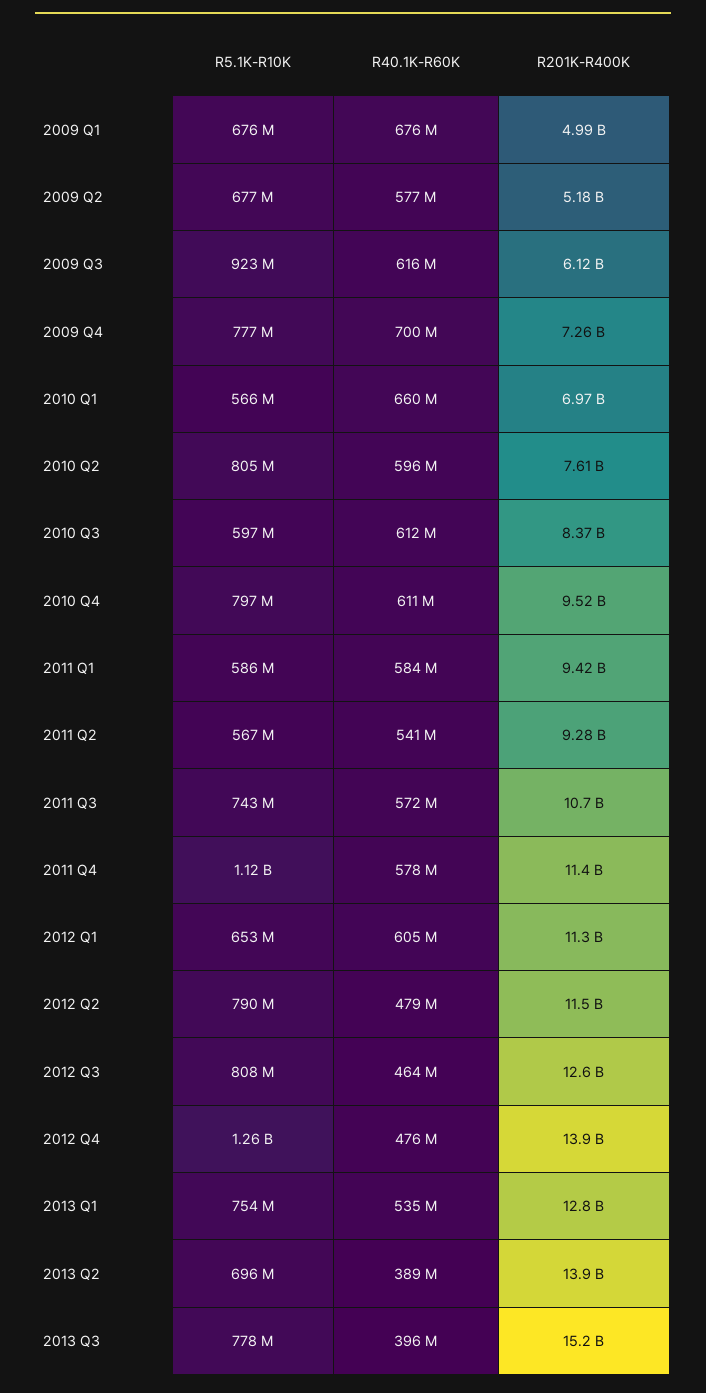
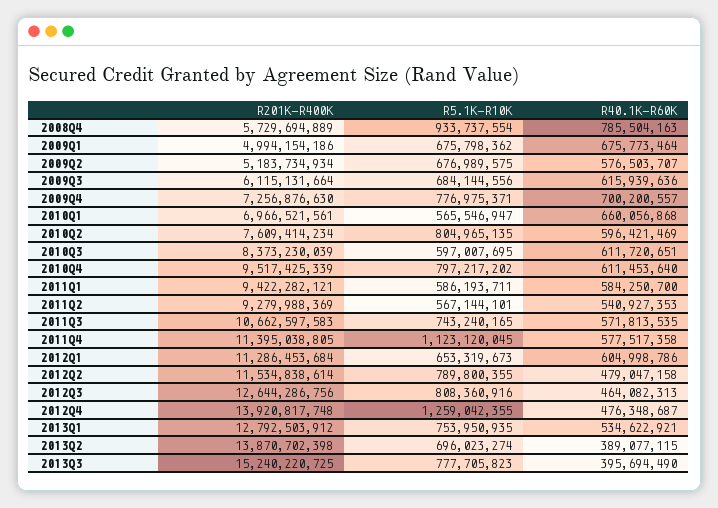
R5.1K-R10K, 2009 Q3: 923000000 -> 684144556
R201K-R400K, 2008Q4: none -> 5729694889
R5.1K-R10K, 2008Q4: none -> 933737554
R40.1K-R60K, 2008Q4: none -> 785504163

